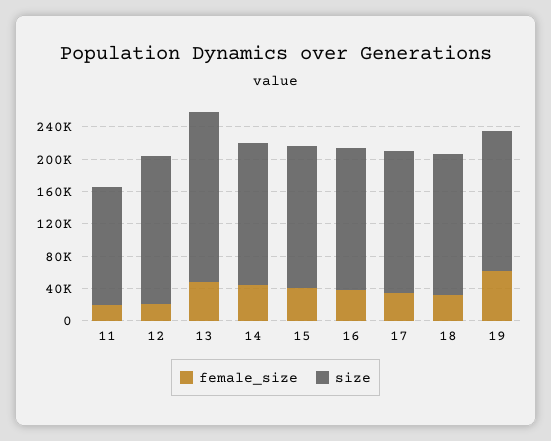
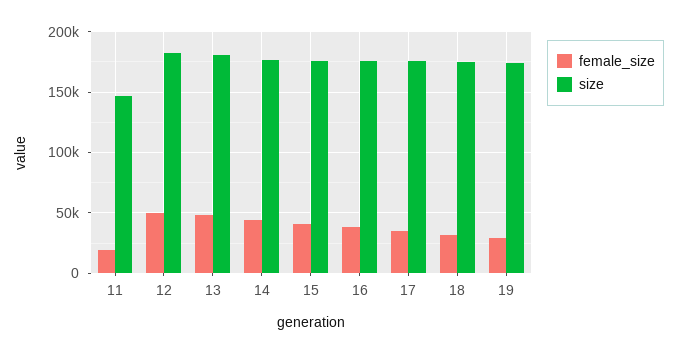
female_size, 12: 20000 -> 50000
size, 13: 210000 -> 180000
female_size, 19: 60000 -> 30000

